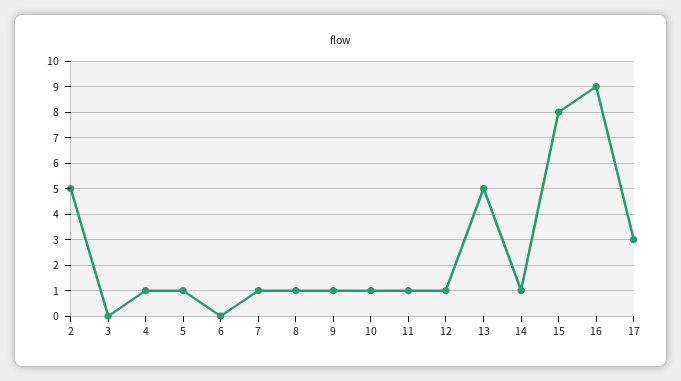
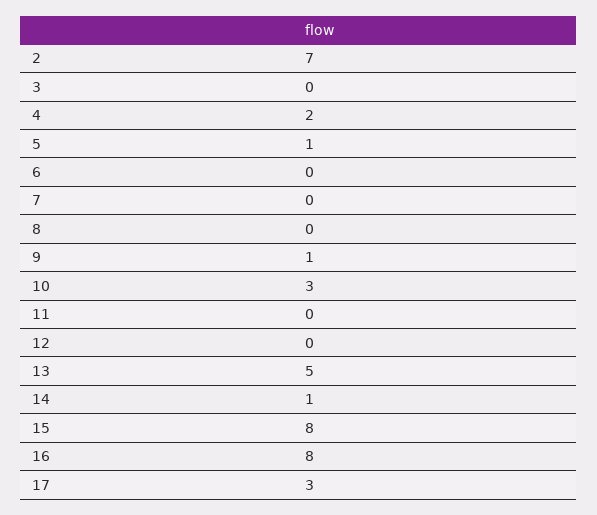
2: 5 -> 7
4: 1 -> 2
7: 1 -> 0
8: 1 -> 0
10: 1 -> 3
11: 1 -> 0
12: 1 -> 0
16: 9 -> 8

